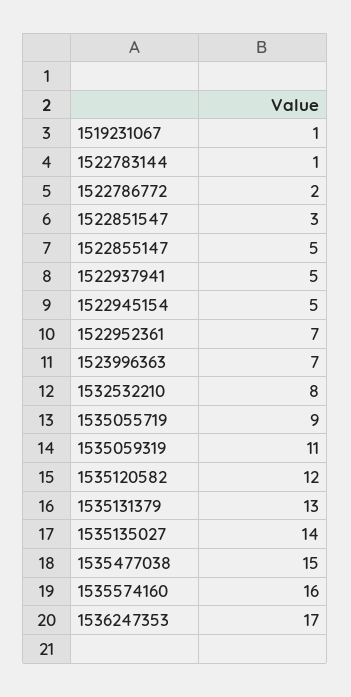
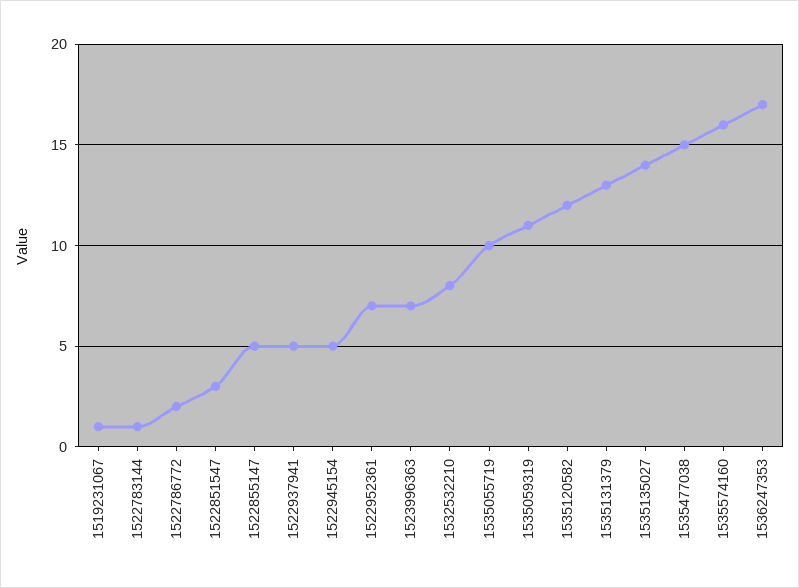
1535055719: 9 -> 10

